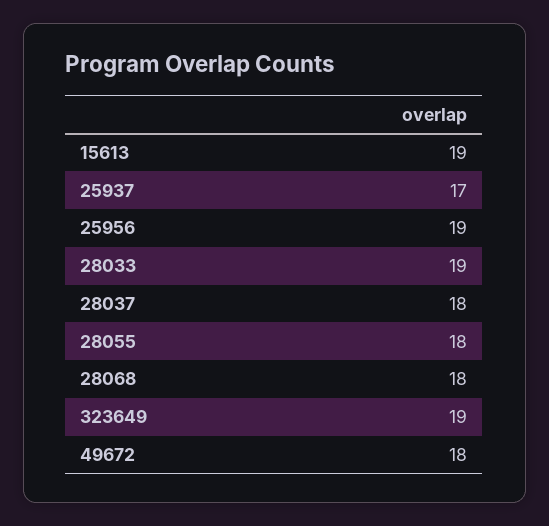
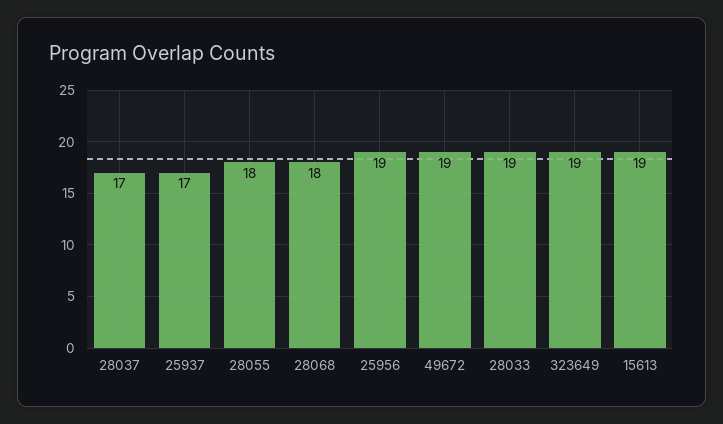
28037: 18 -> 17
49672: 18 -> 19

